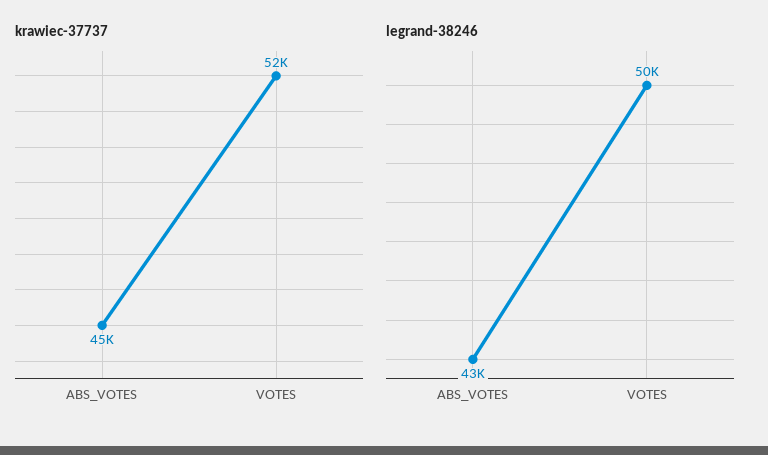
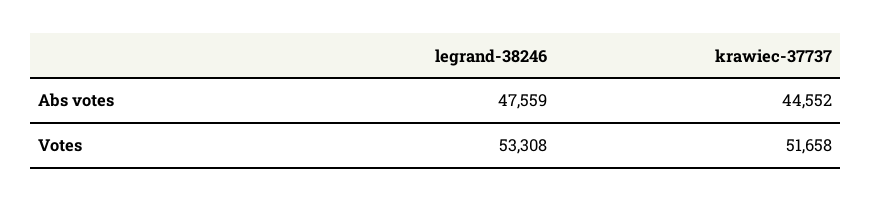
legrand-38246, ABS_VOTES: 43000 -> 47559
legrand-38246, VOTES: 50000 -> 53308

